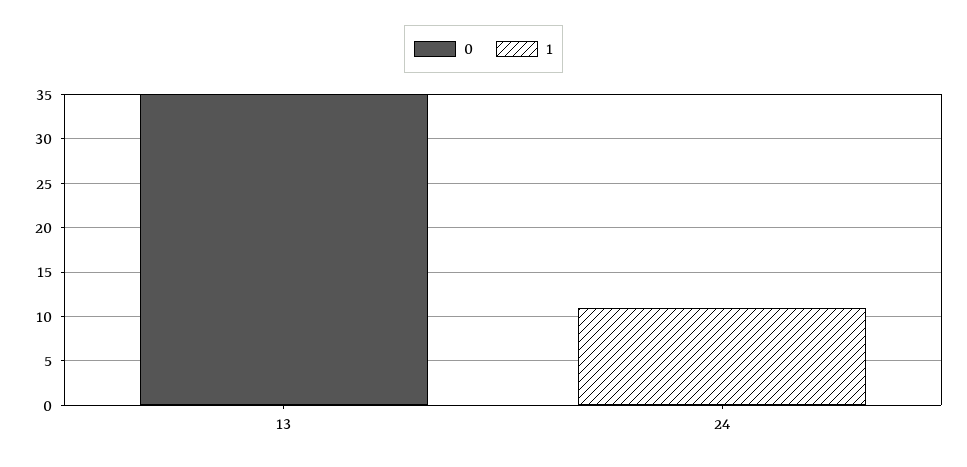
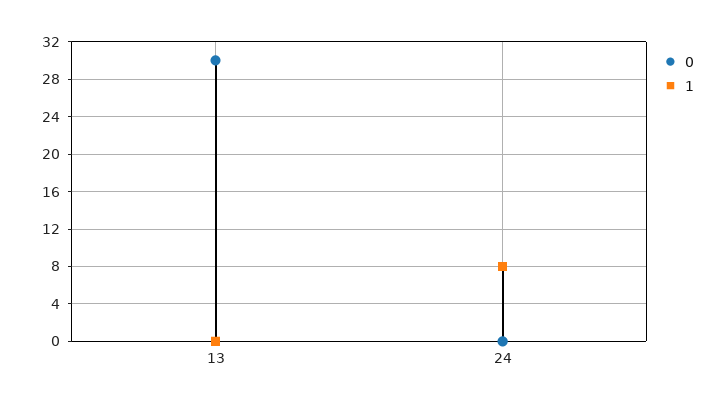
0, 13: 35 -> 30
1, 24: 11 -> 8

